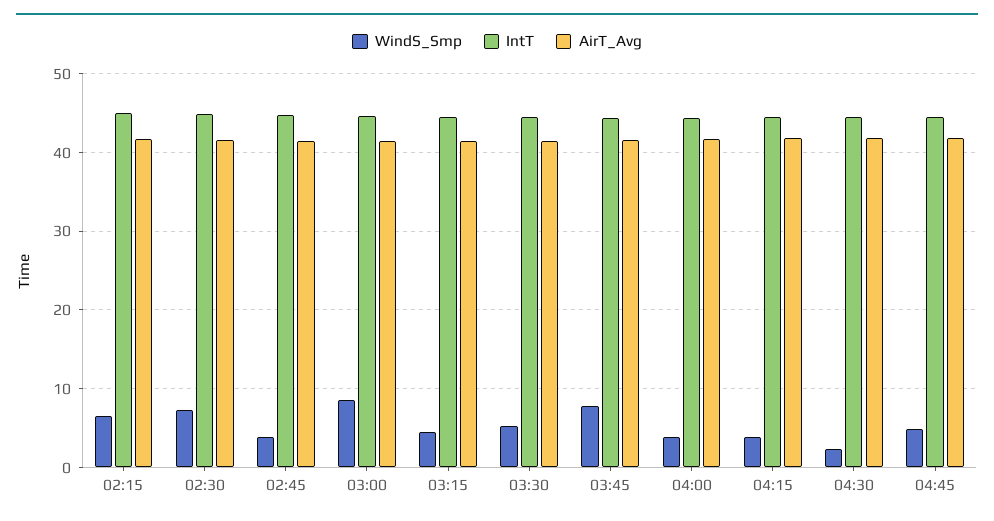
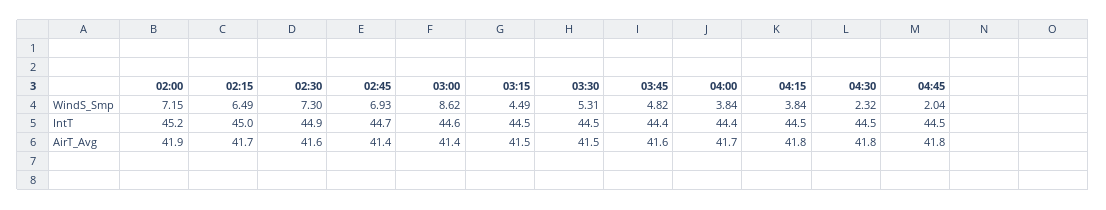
WindS_Smp, 02:45: 4 -> 6.93
WindS_Smp, 03:45: 8 -> 4.82
WindS_Smp, 04:45: 5 -> 2.04
WindS_Smp, 02:00: none -> 7.15
IntT, 02:00: none -> 45.2
AirT_Avg, 02:00: none -> 41.9

